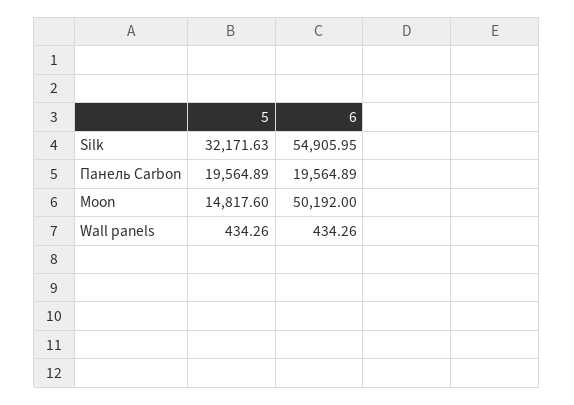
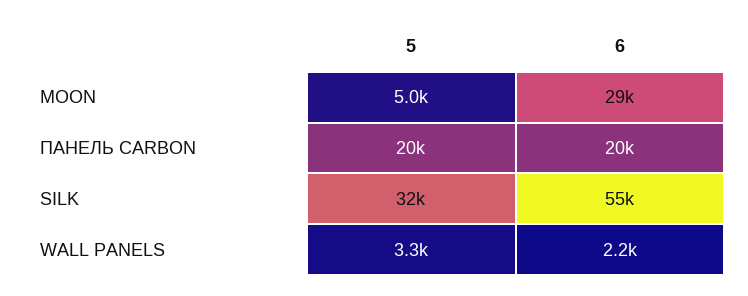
5, Moon: 14817.6 -> 5000
6, Moon: 50192 -> 29000
5, Wall panels: 434.26 -> 3300
6, Wall panels: 434.26 -> 2200

